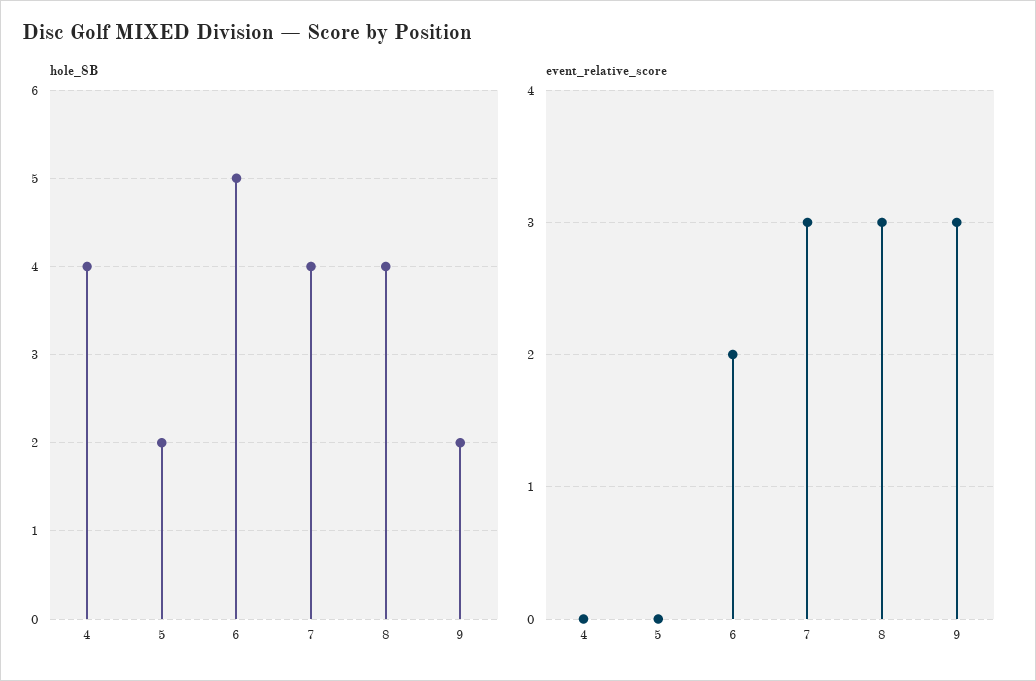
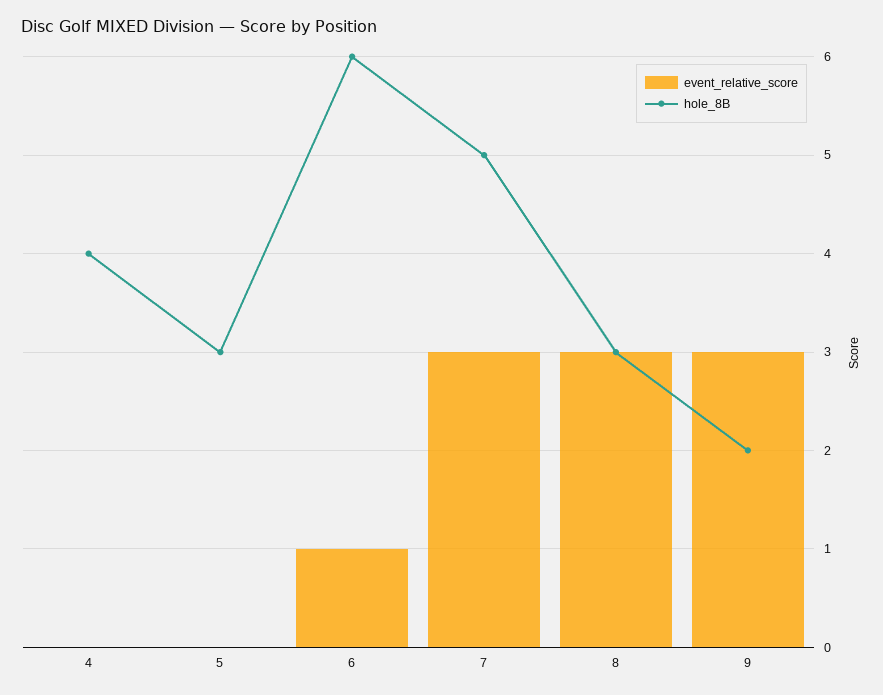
hole_8B, 5: 2 -> 3
hole_8B, 6: 5 -> 6
hole_8B, 7: 4 -> 5
hole_8B, 8: 4 -> 3
event_relative_score, 6: 2 -> 1

